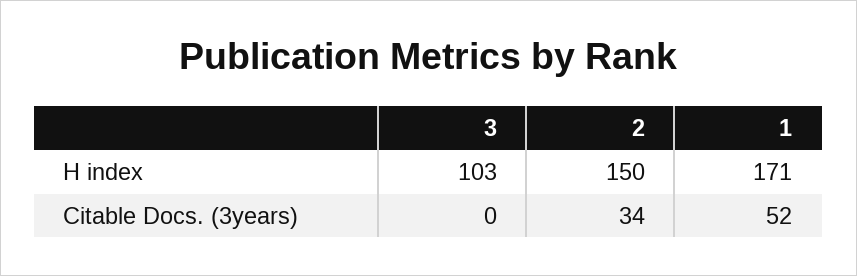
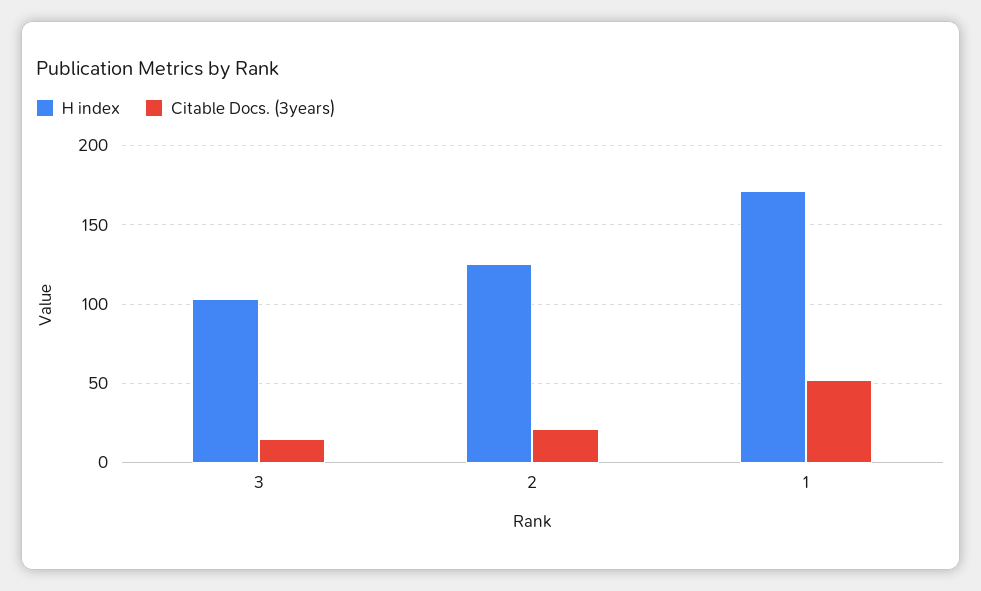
H index, 2: 150 -> 125
Citable Docs. (3years), 3: 0 -> 15
Citable Docs. (3years), 2: 34 -> 20

